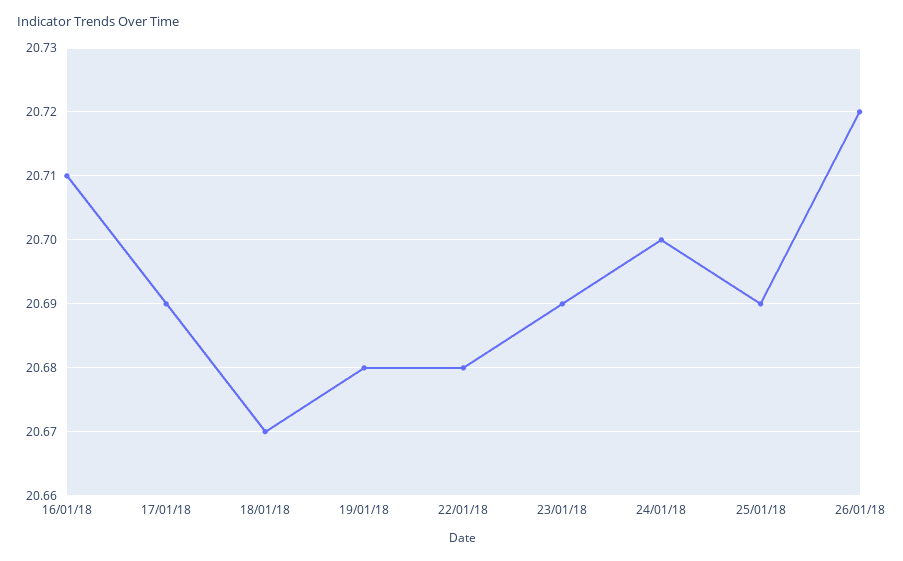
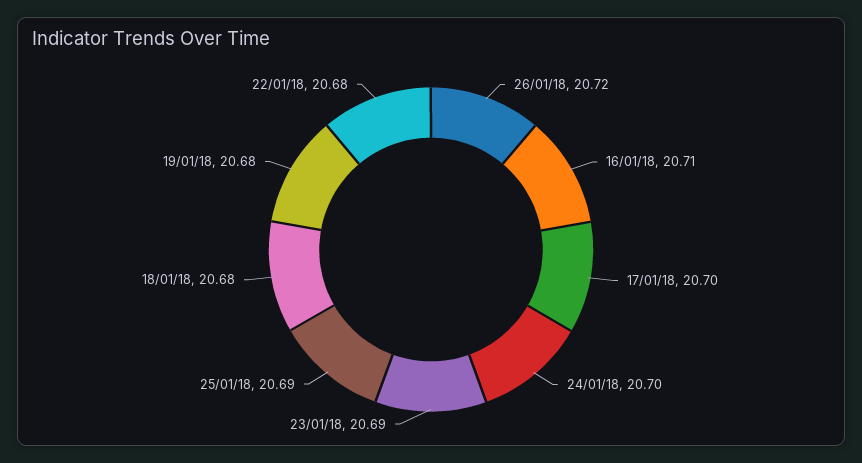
17/01/18: 20.69 -> 20.7
18/01/18: 20.67 -> 20.68

